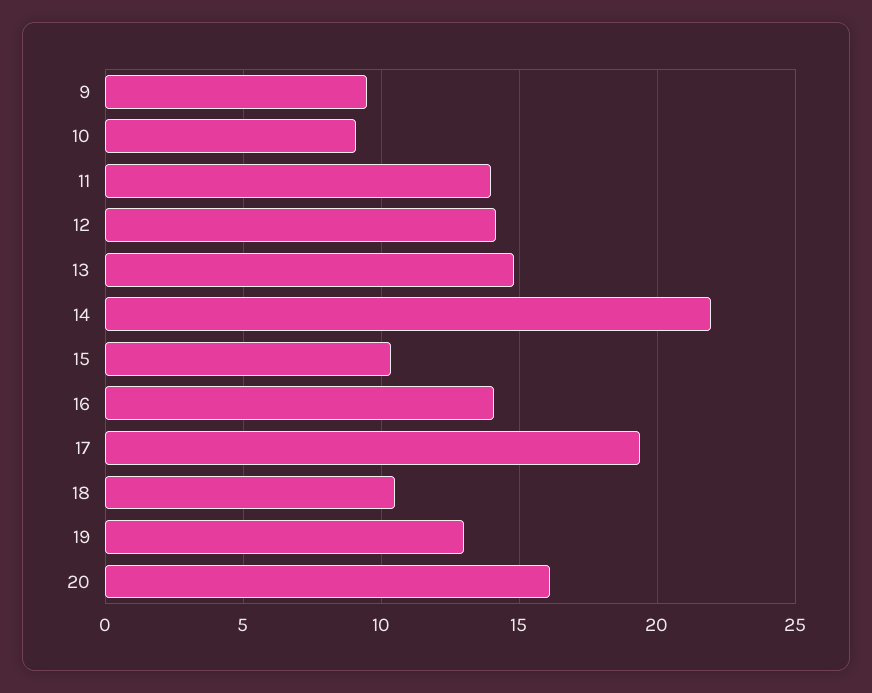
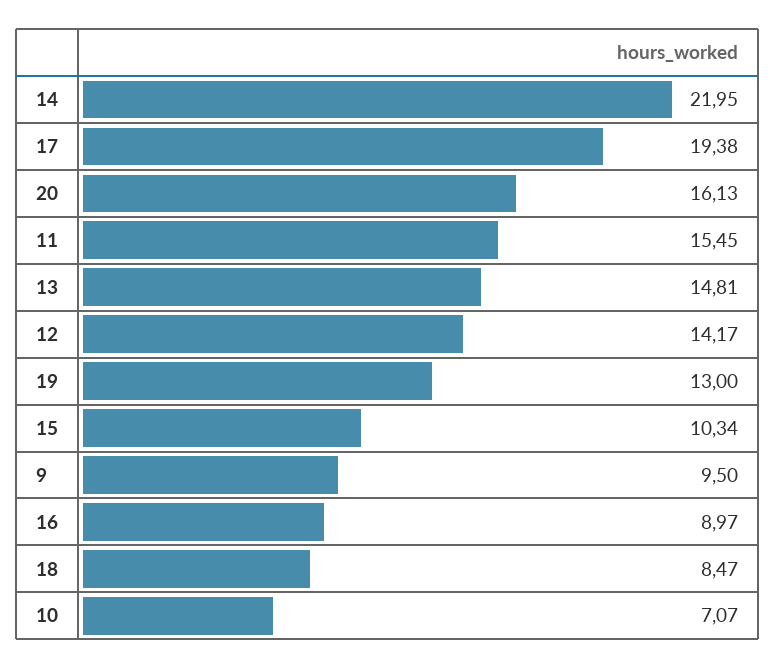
10: 9 -> 7.07
11: 14 -> 15.45
16: 14 -> 8.97
18: 10.5 -> 8.47

